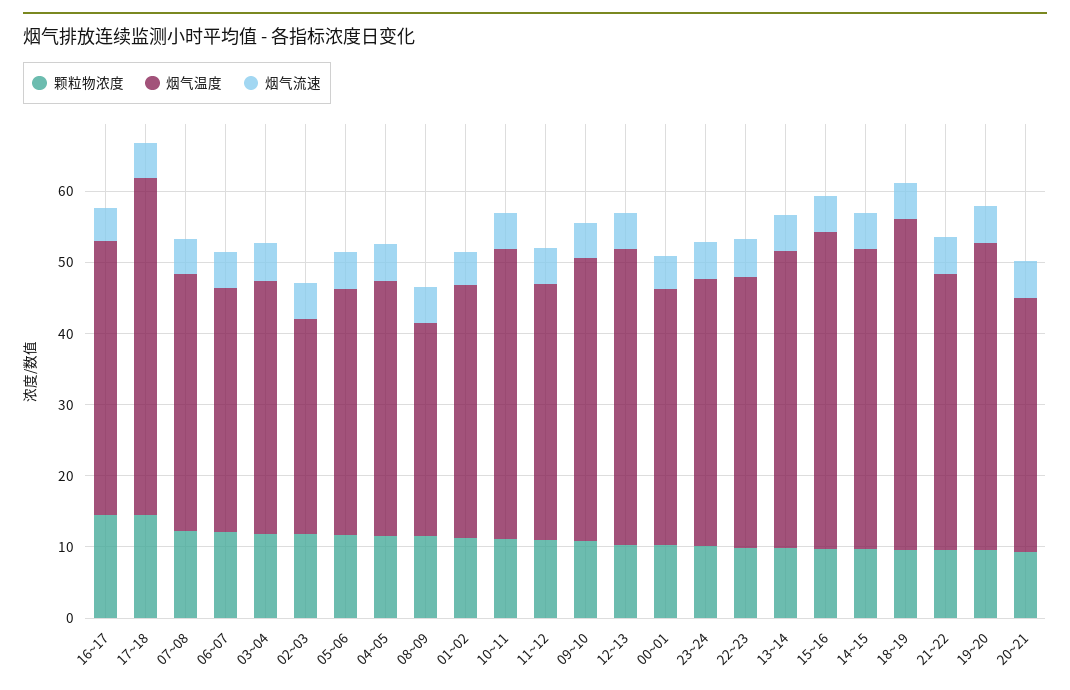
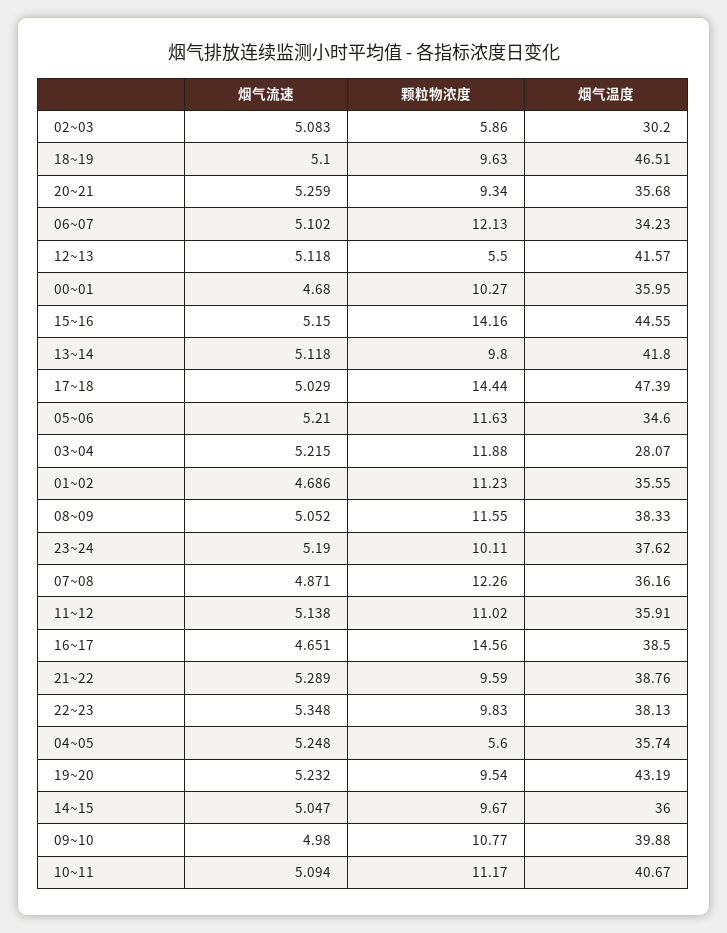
烟气温度, 03~04: 36 -> 28.07
颗粒物浓度, 02~03: 12 -> 5.86
颗粒物浓度, 04~05: 12 -> 5.6
烟气温度, 08~09: 30 -> 38.33
颗粒物浓度, 12~13: 10 -> 5.5
颗粒物浓度, 15~16: 10 -> 14.16
烟气温度, 14~15: 42 -> 36

